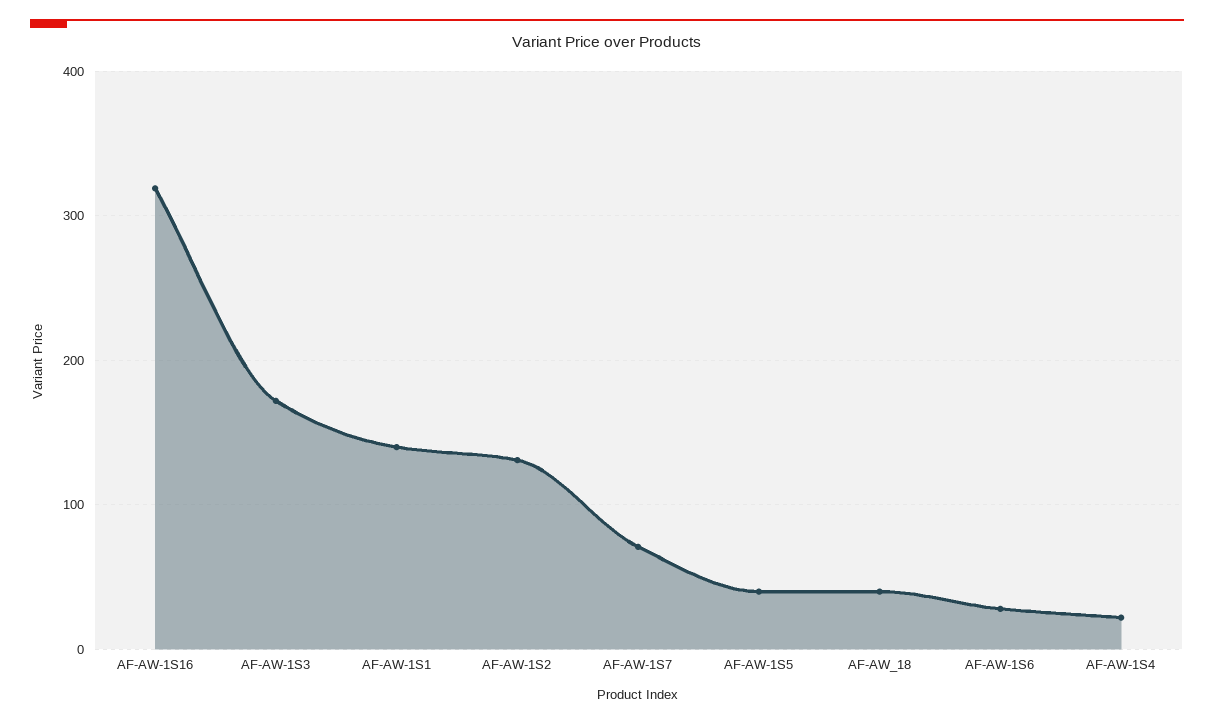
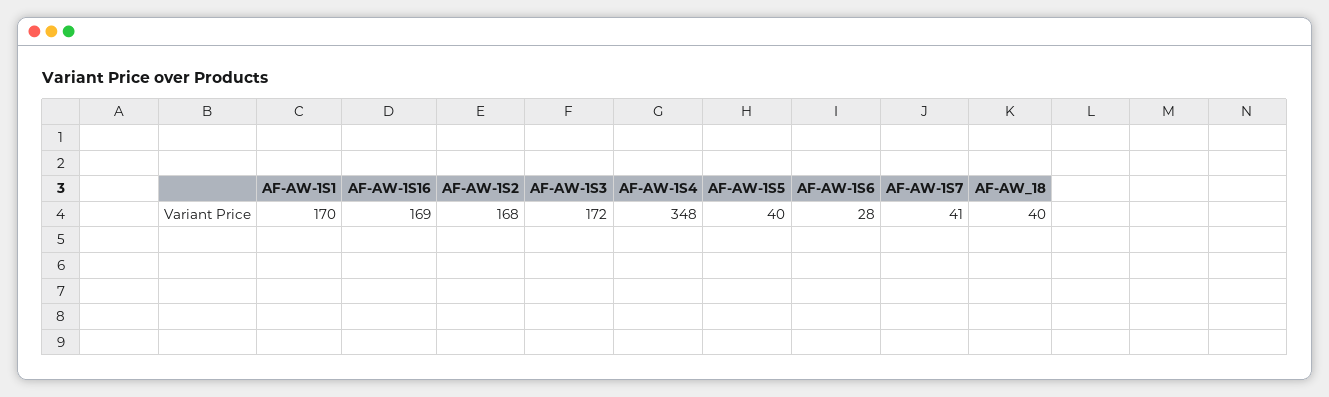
AF-AW-1S16: 320 -> 169
AF-AW-1S1: 140 -> 170
AF-AW-1S2: 130 -> 168
AF-AW-1S7: 70 -> 41
AF-AW-1S4: 20 -> 348

